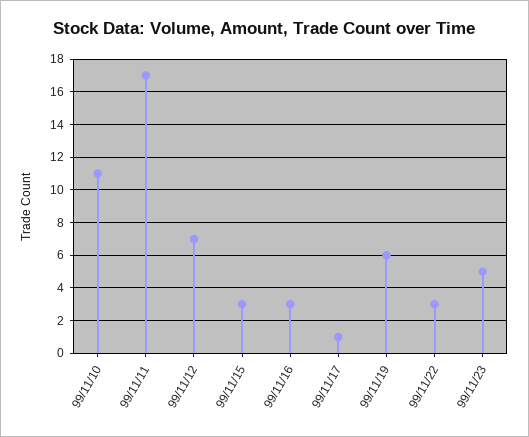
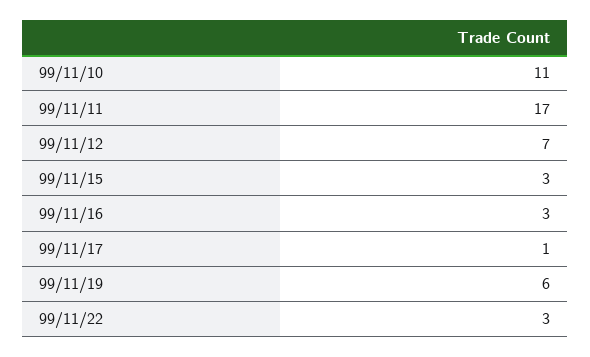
99/11/23: 5 -> none

